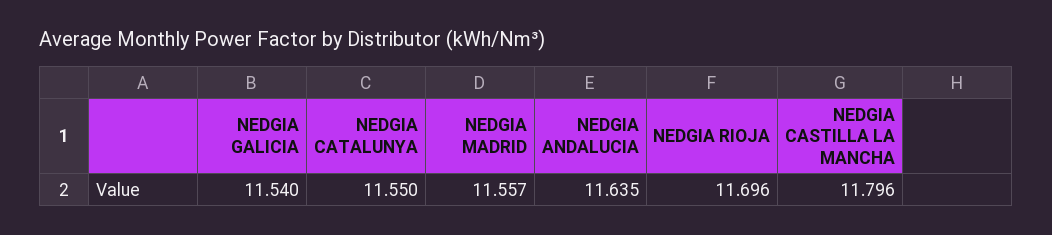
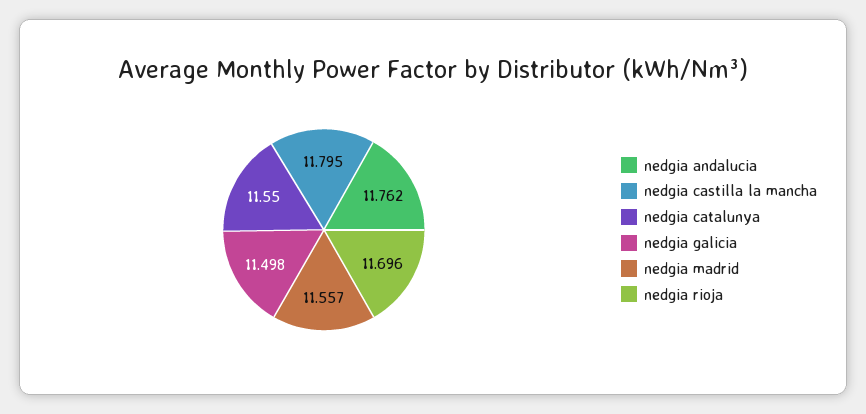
NEDGIA GALICIA: 11.54 -> 11.498
NEDGIA ANDALUCIA: 11.635 -> 11.762
NEDGIA CASTILLA LA MANCHA: 11.796 -> 11.795

